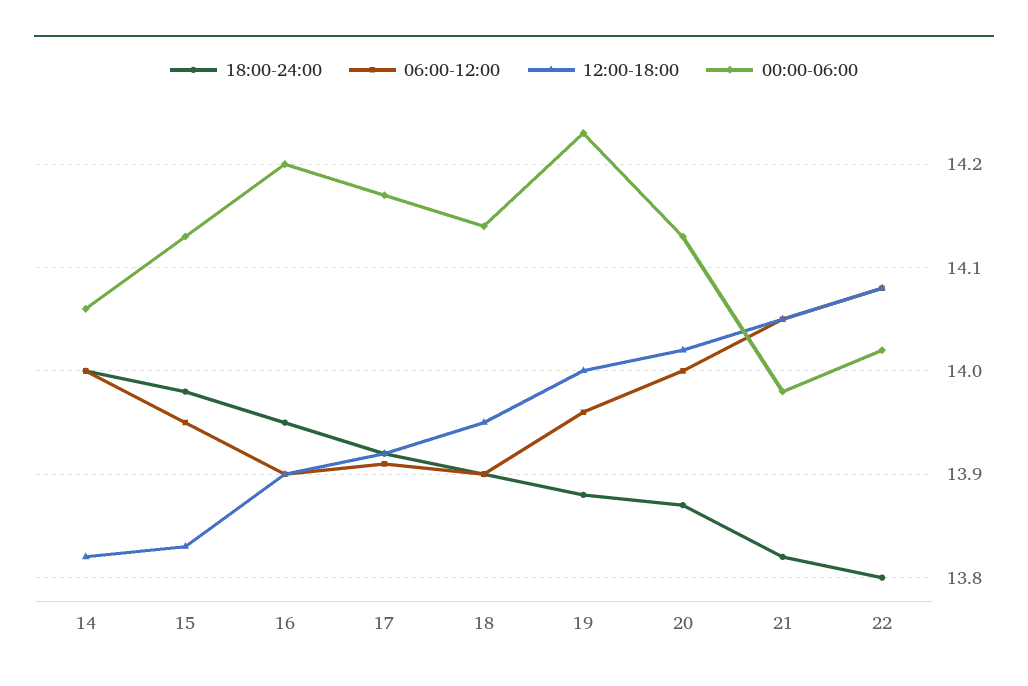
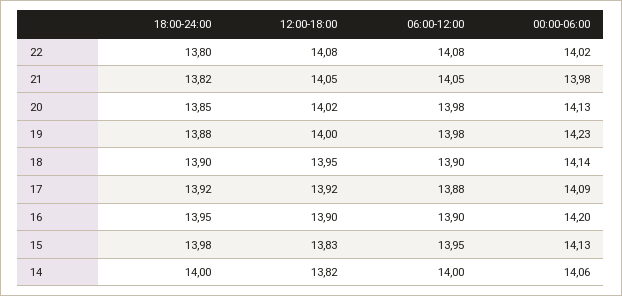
06:00-12:00, 17: 13.91 -> 13.88
00:00-06:00, 17: 14.17 -> 14.09
06:00-12:00, 19: 13.96 -> 13.98
18:00-24:00, 20: 13.87 -> 13.85
06:00-12:00, 20: 14 -> 13.98

